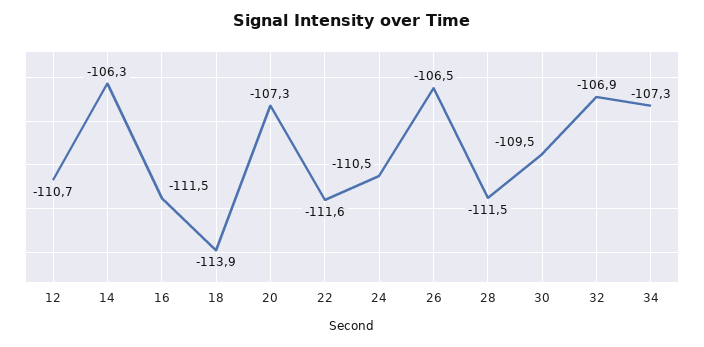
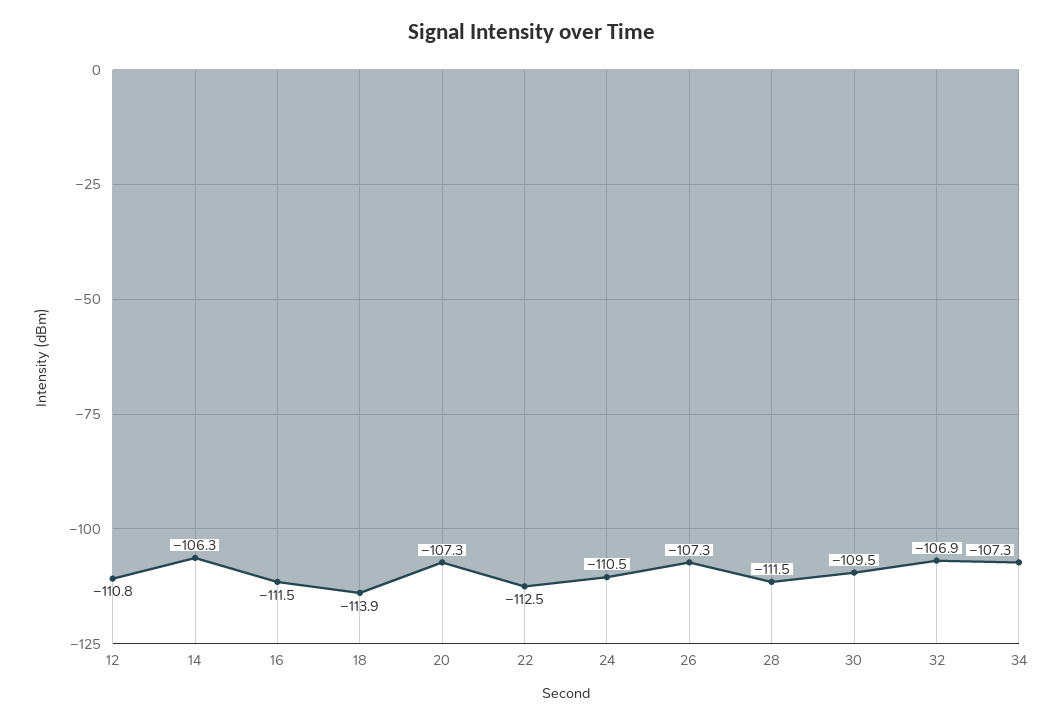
12: -110.7 -> -110.8
22: -111.6 -> -112.5
26: -106.5 -> -107.3

